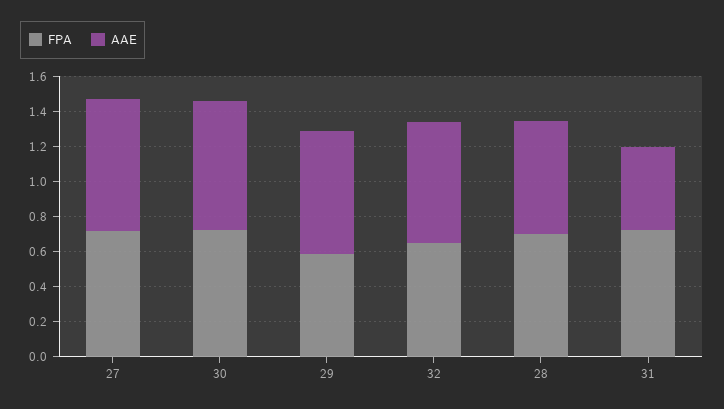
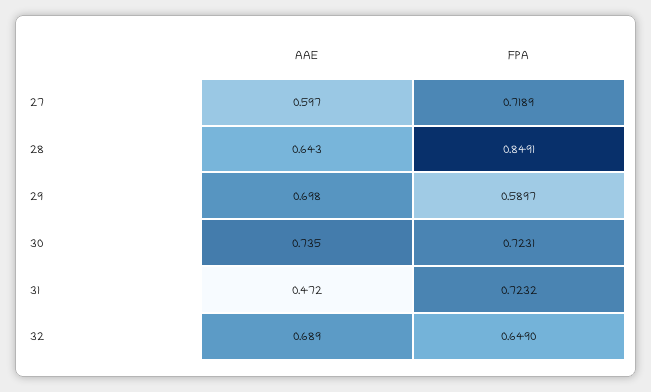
AAE, 27: 0.75 -> 0.597
FPA, 28: 0.7 -> 0.8491

